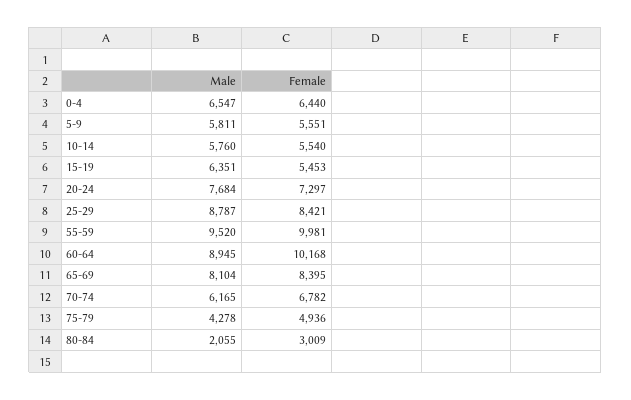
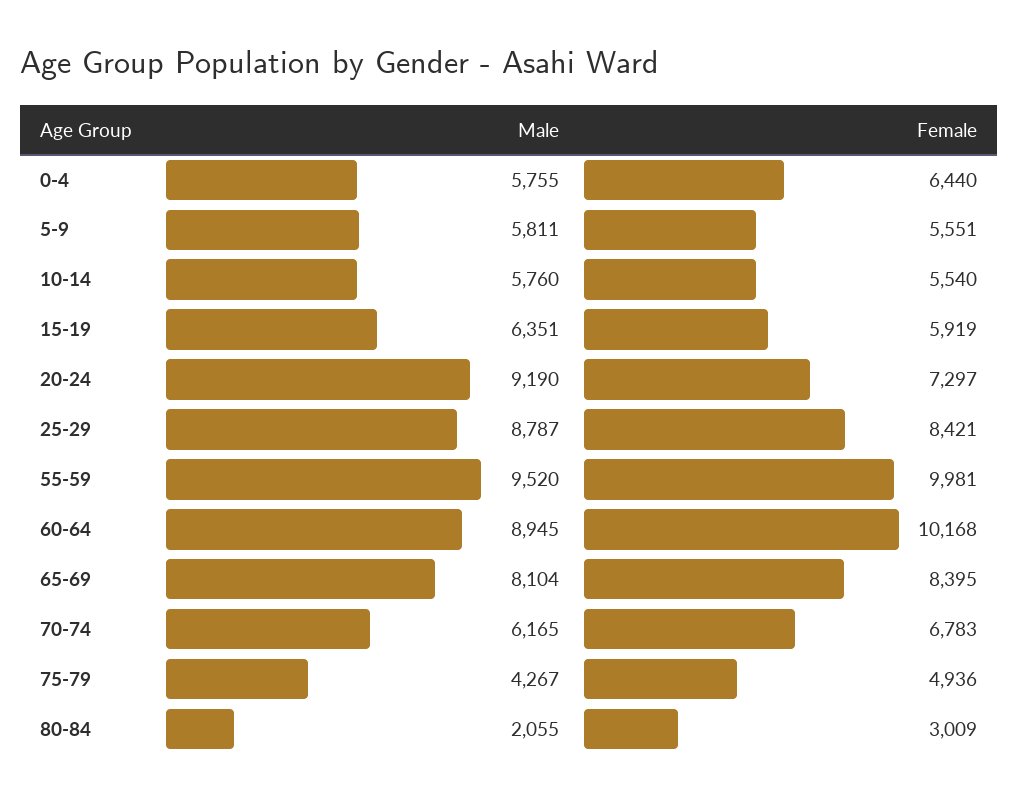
Male, 0-4: 6547 -> 5755
Female, 15-19: 5453 -> 5919
Male, 20-24: 7684 -> 9190
Female, 70-74: 6782 -> 6783
Male, 75-79: 4278 -> 4267

